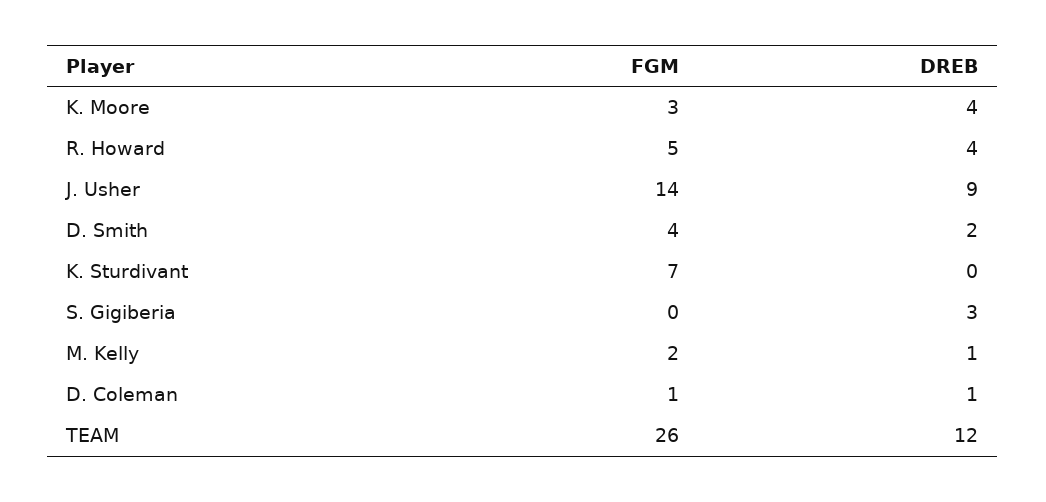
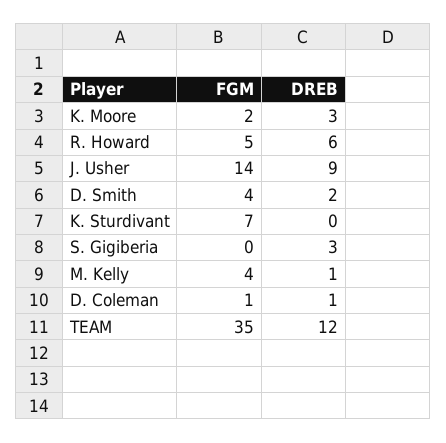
FGM, K. Moore: 3 -> 2
DREB, K. Moore: 4 -> 3
DREB, R. Howard: 4 -> 6
FGM, M. Kelly: 2 -> 4
FGM, TEAM: 26 -> 35

